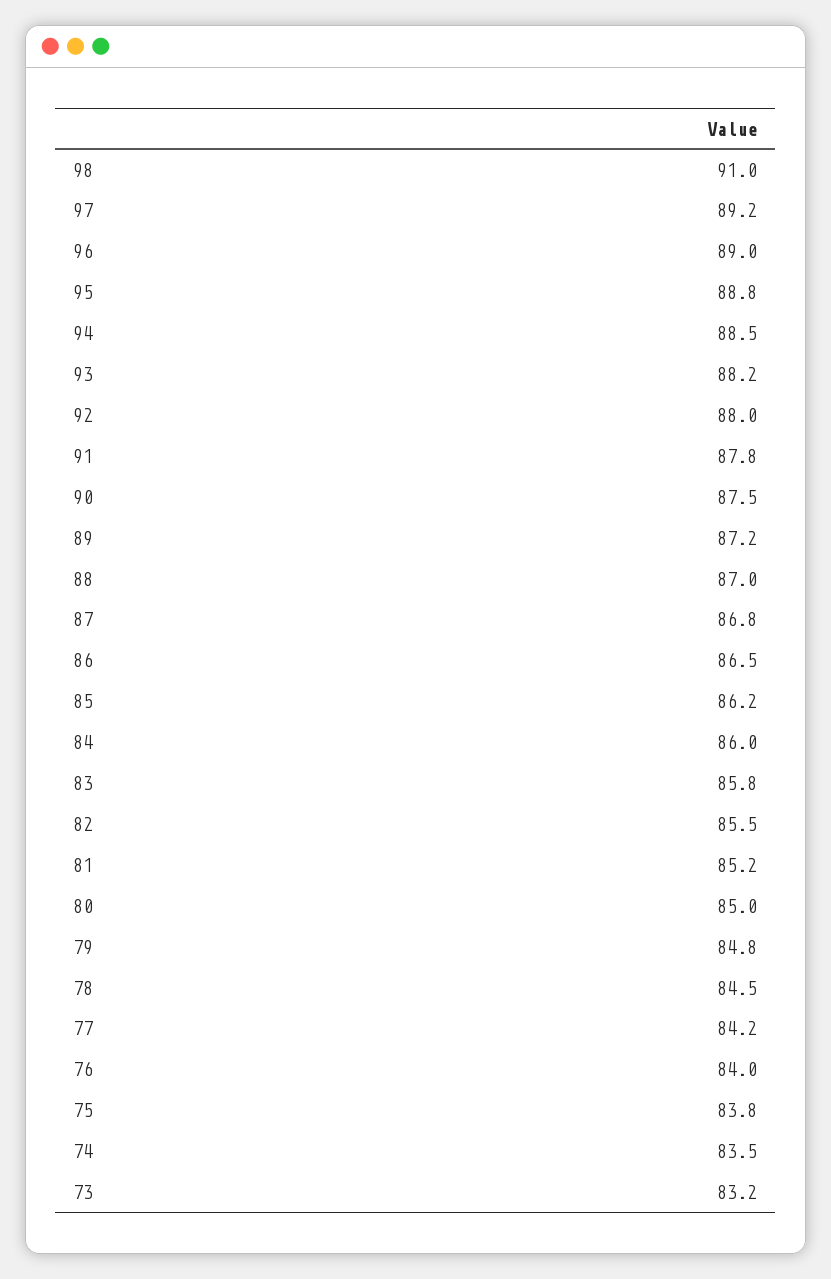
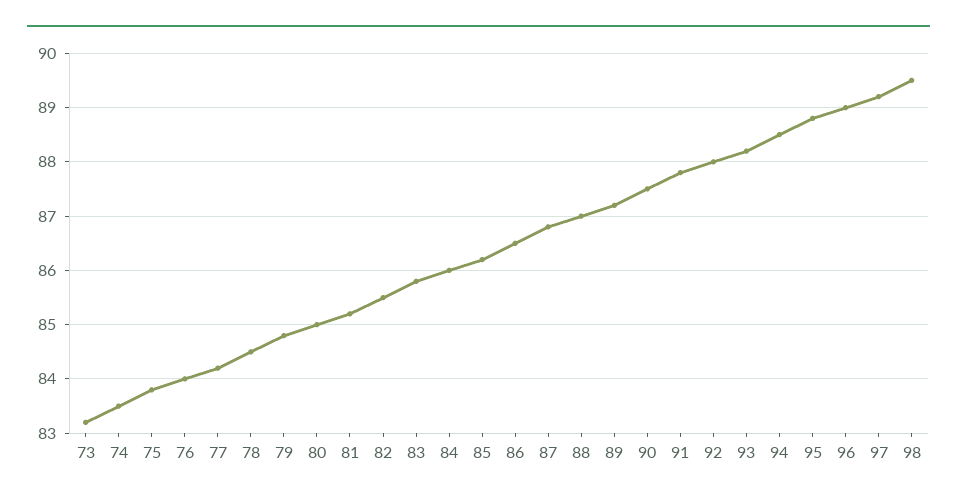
98: 91 -> 89.5

